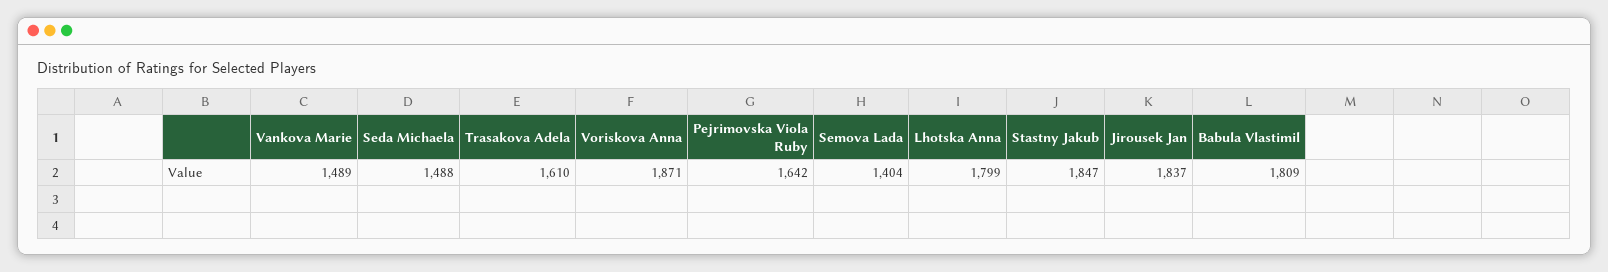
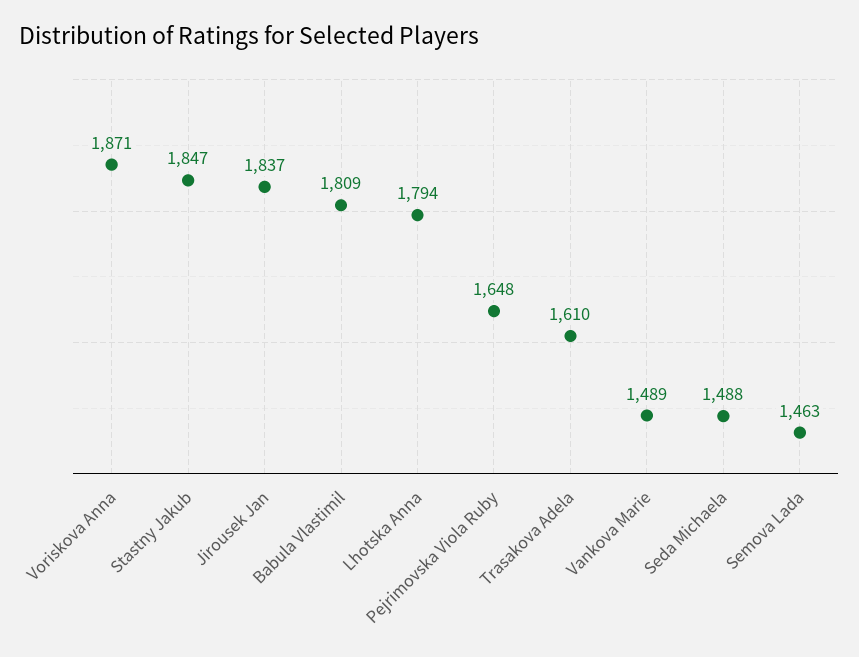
Pejrimovska Viola Ruby: 1642 -> 1648
Semova Lada: 1404 -> 1463
Lhotska Anna: 1799 -> 1794

